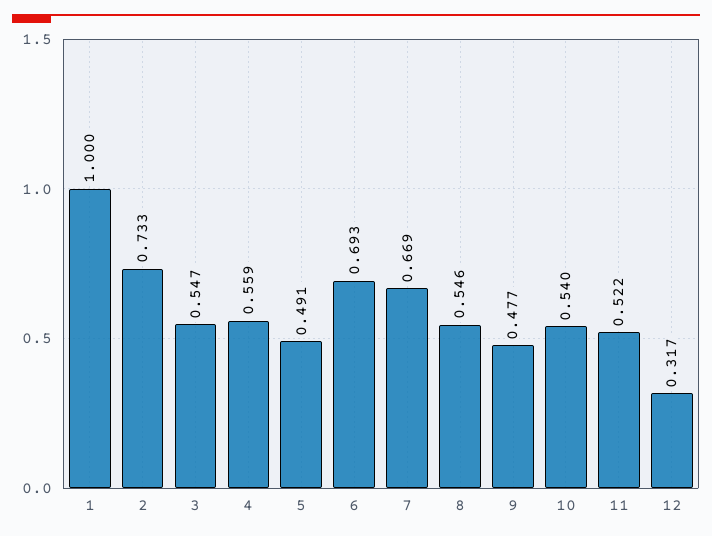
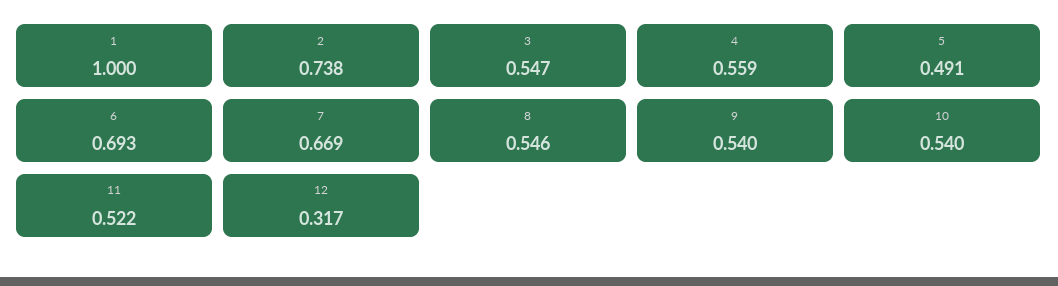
2: 0.733 -> 0.738
9: 0.477 -> 0.54

